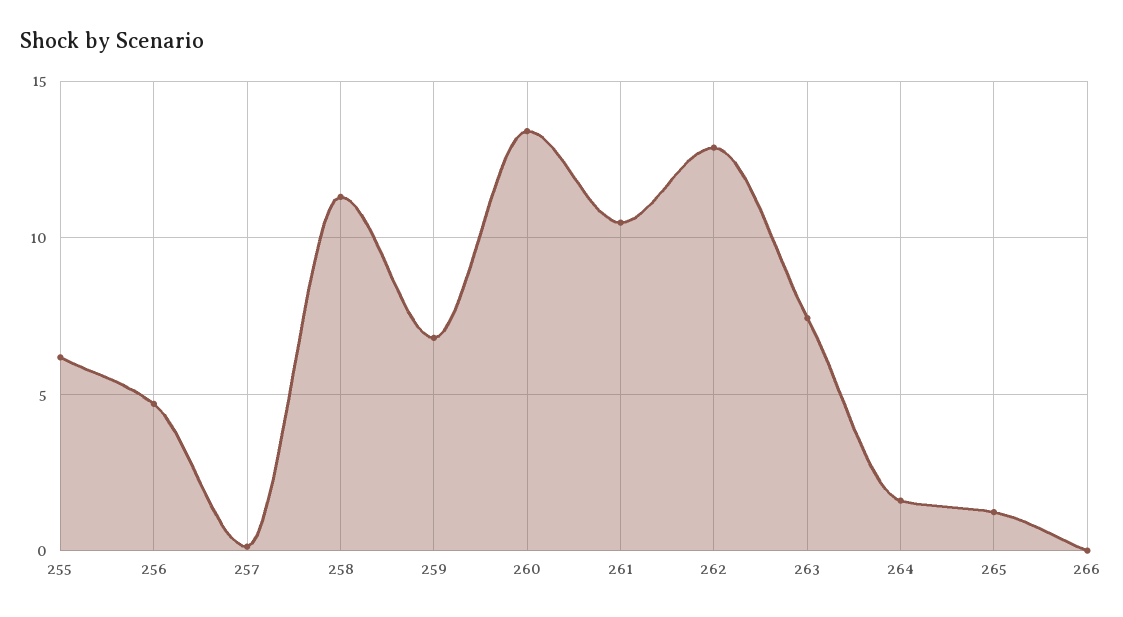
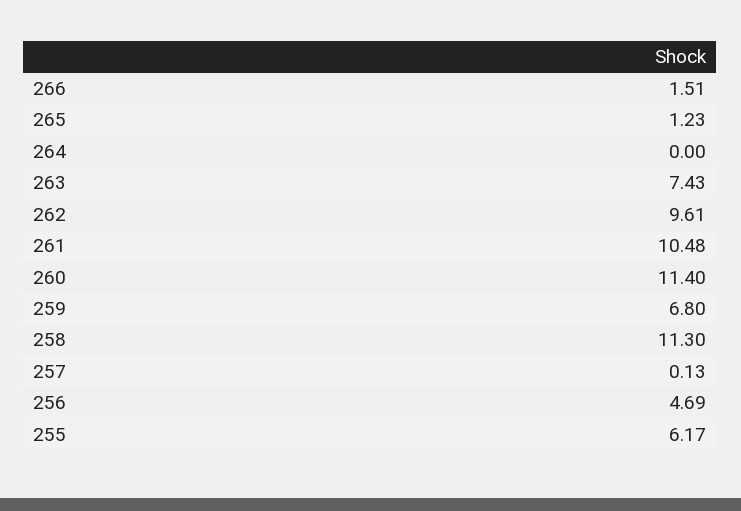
260: 13.5 -> 11.4
262: 13 -> 9.61
264: 1.5 -> 0
266: 0 -> 1.51

